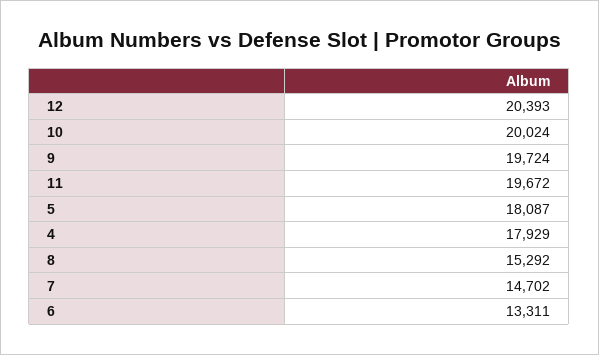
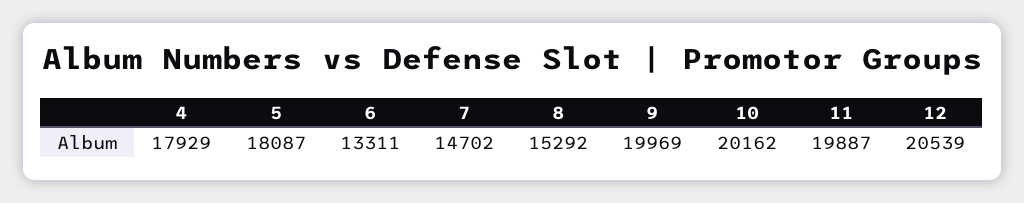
12: 20393 -> 20539
10: 20024 -> 20162
9: 19724 -> 19969
11: 19672 -> 19887

